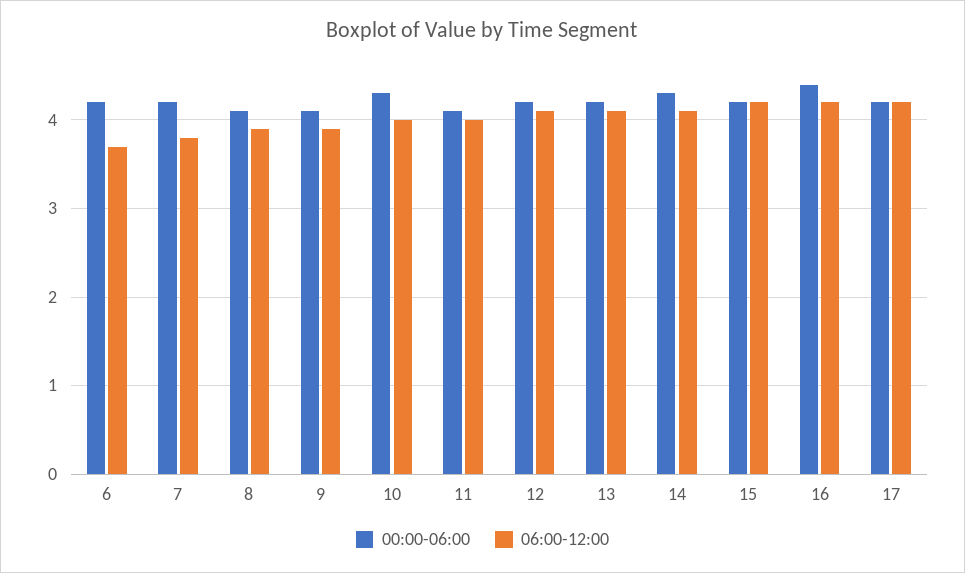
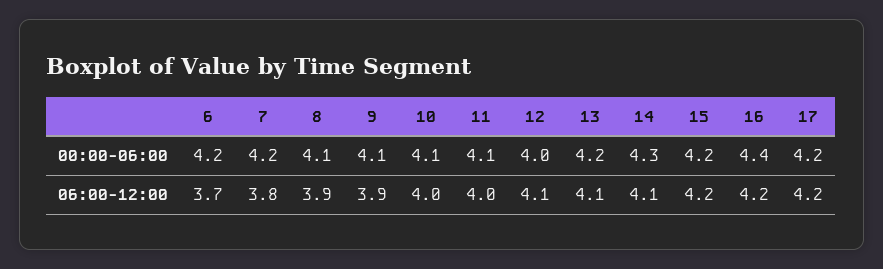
00:00-06:00, 10: 4.3 -> 4.1
00:00-06:00, 12: 4.2 -> 4

